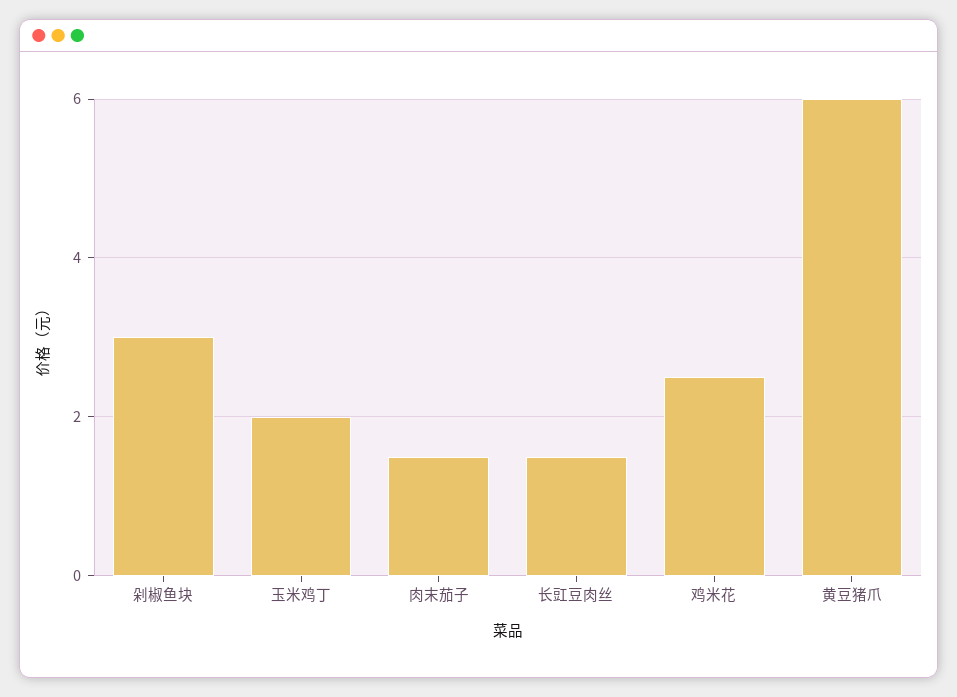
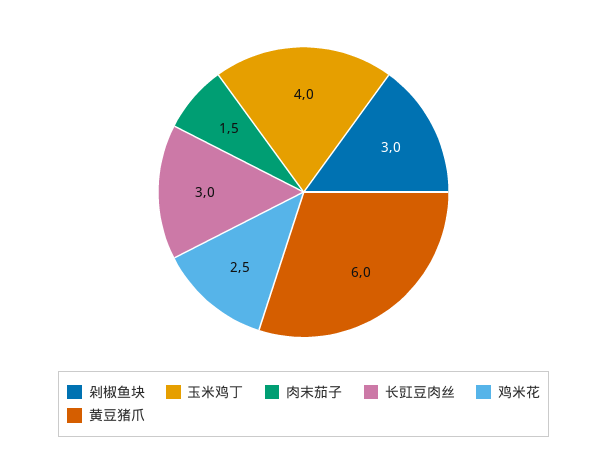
玉米鸡丁: 2 -> 4
长豇豆肉丝: 1.5 -> 3

